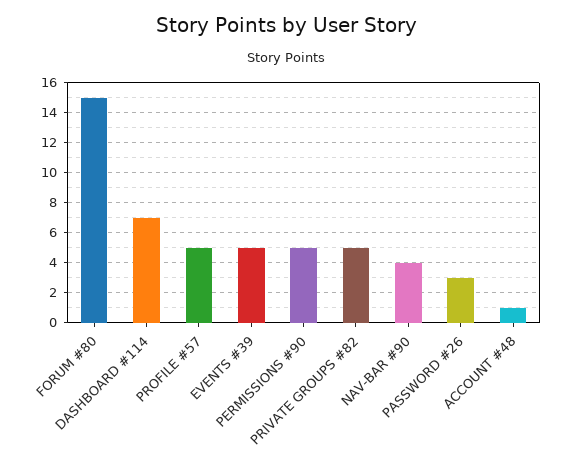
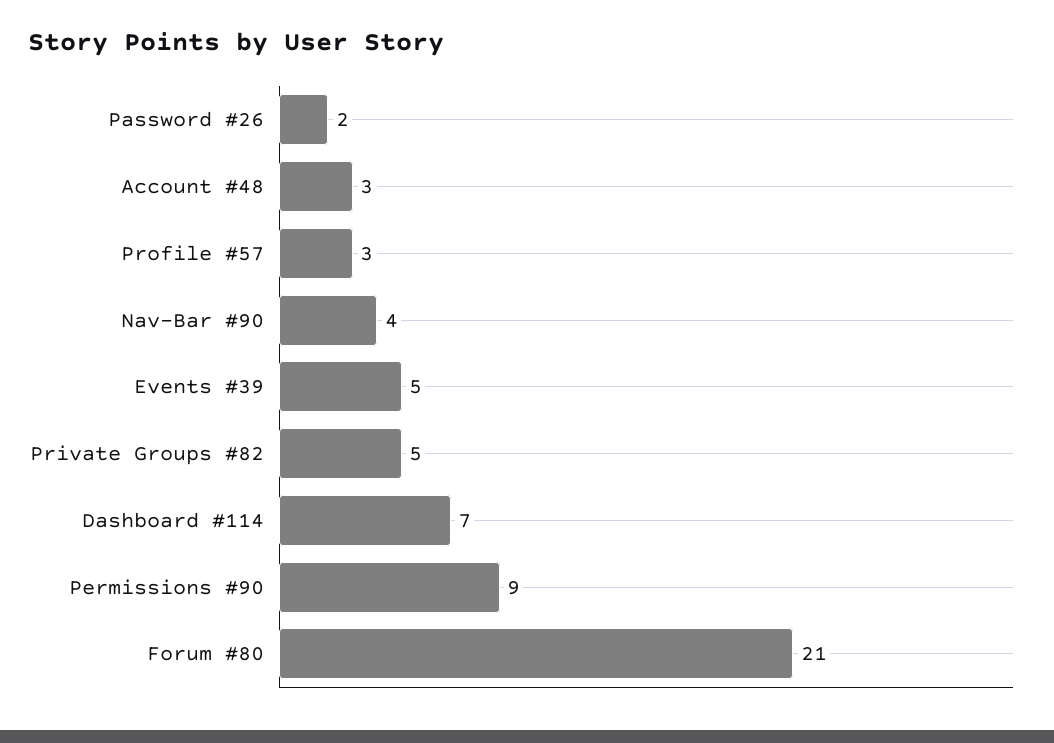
FORUM #80: 15 -> 21
PROFILE #57: 5 -> 3
PERMISSIONS #90: 5 -> 9
PASSWORD #26: 3 -> 2
ACCOUNT #48: 1 -> 3

